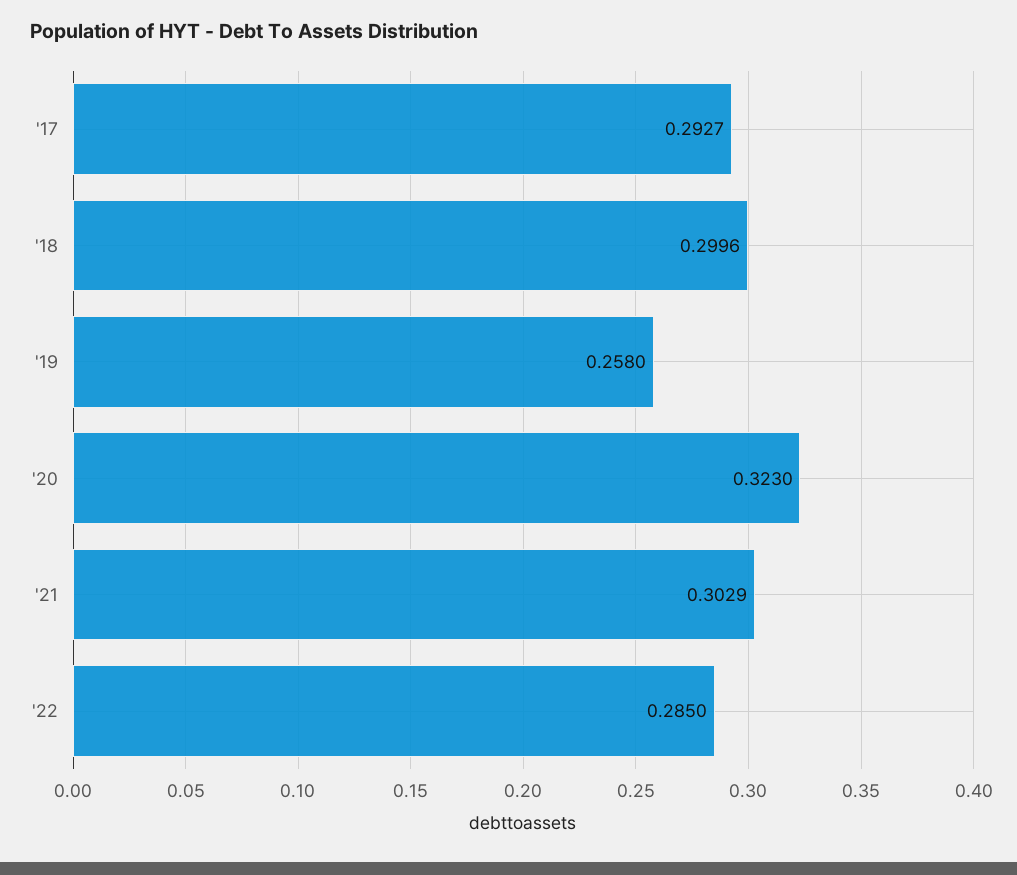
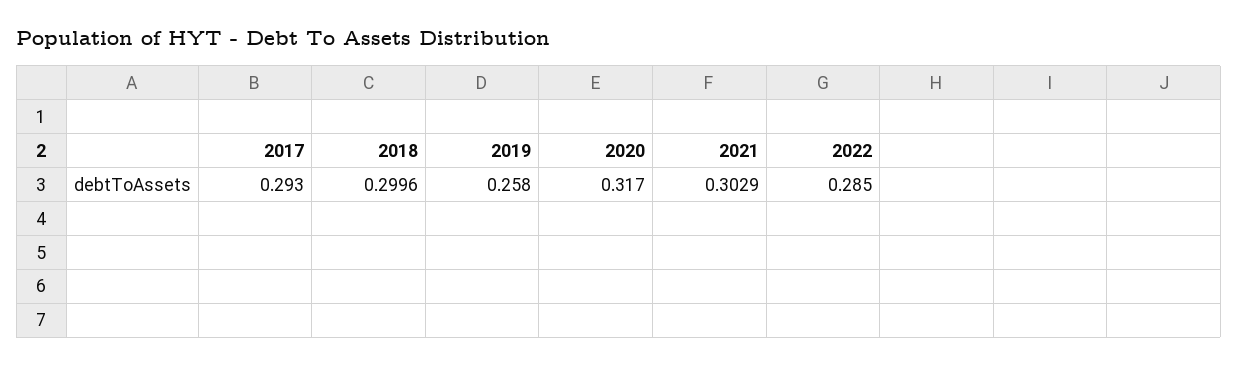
'17: 0.2927 -> 0.293
'20: 0.323 -> 0.317

